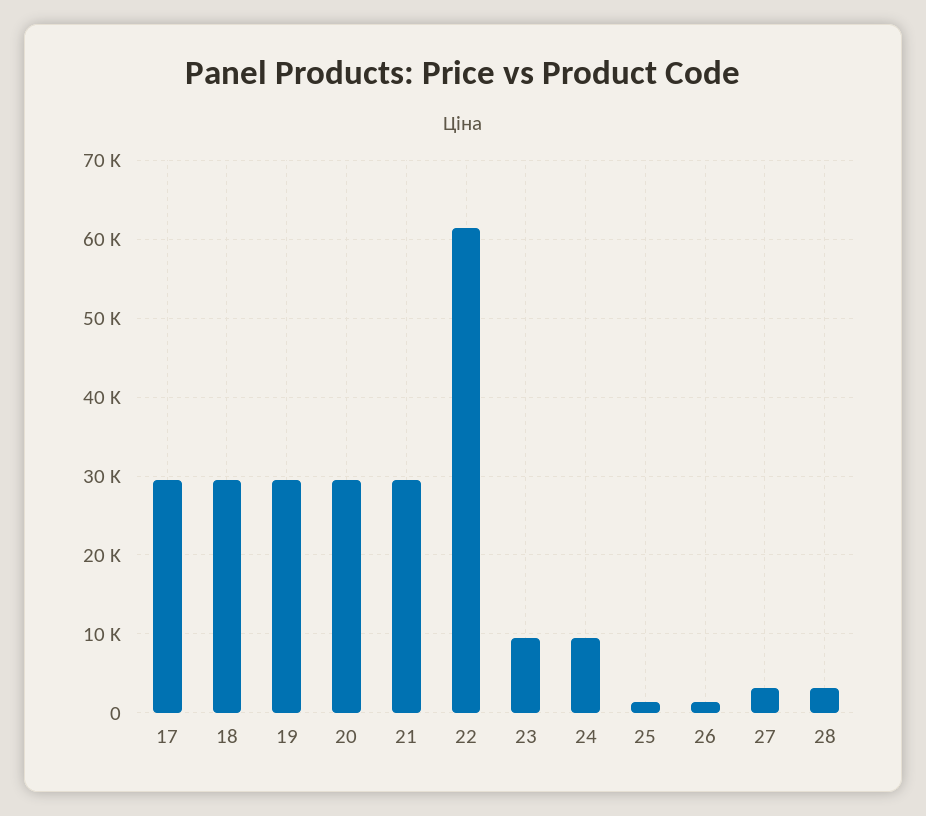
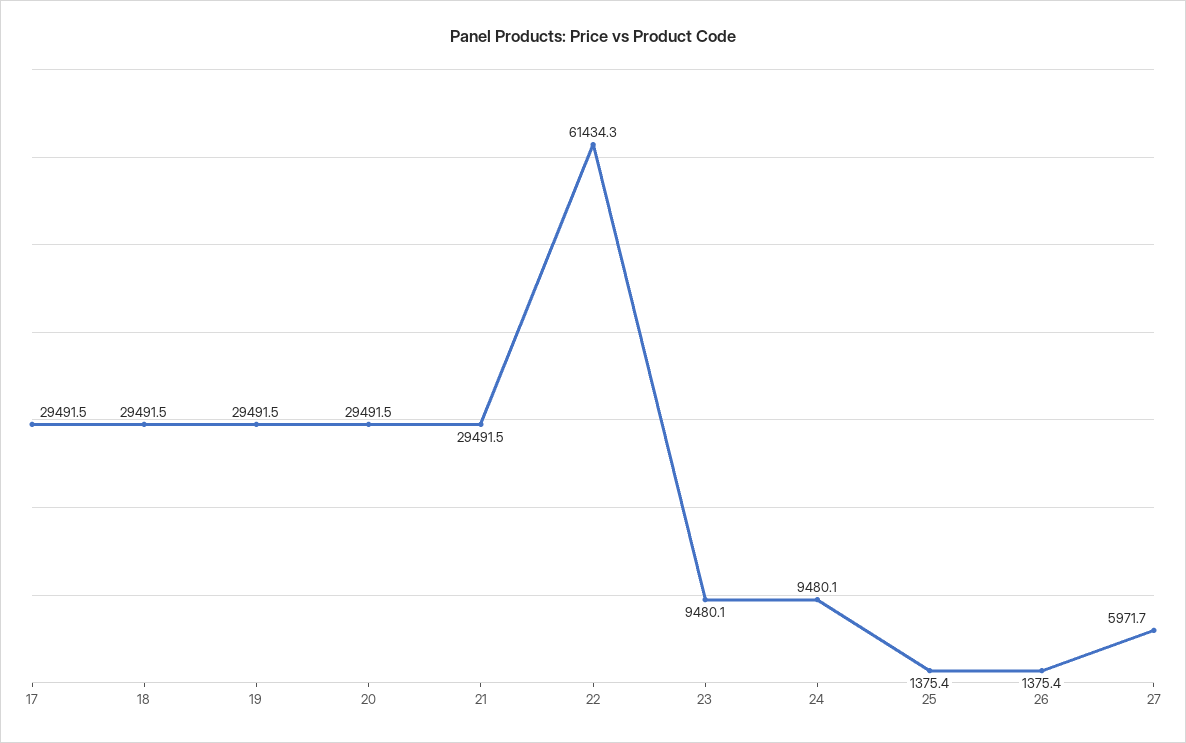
27: 3000 -> 5971.7
28: 3000 -> none

